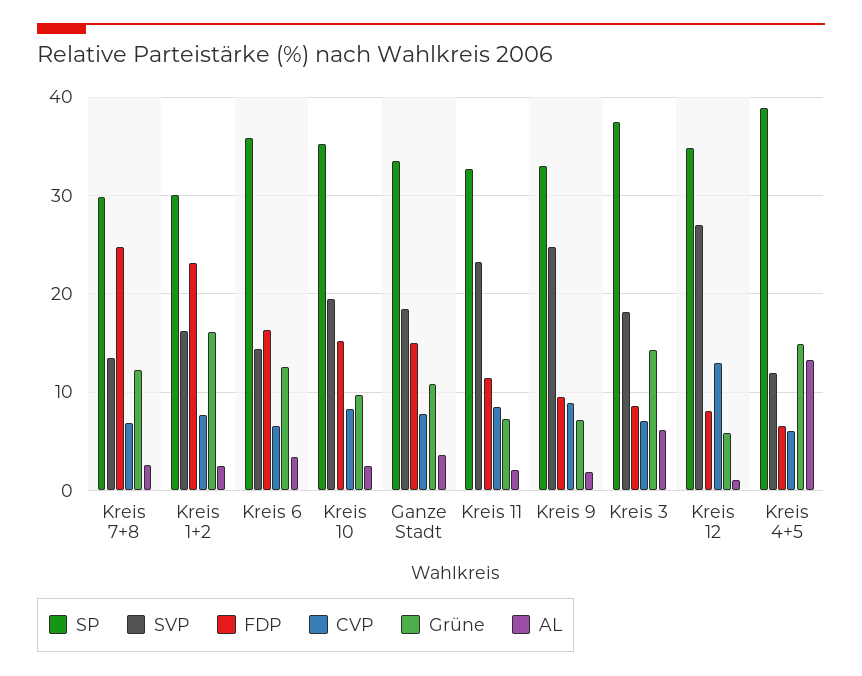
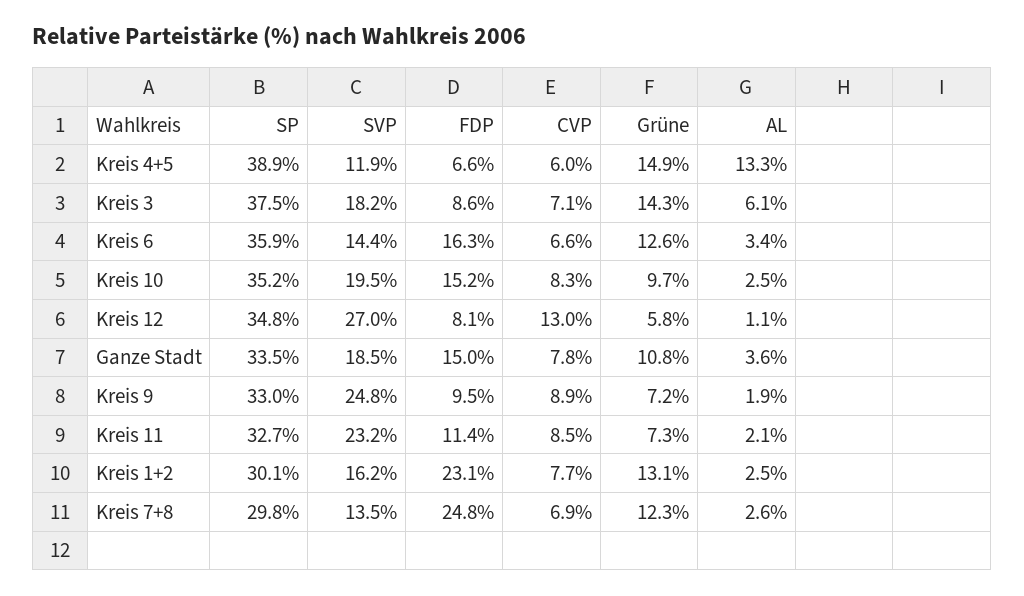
Grüne, Kreis 1+2: 16 -> 13.1

